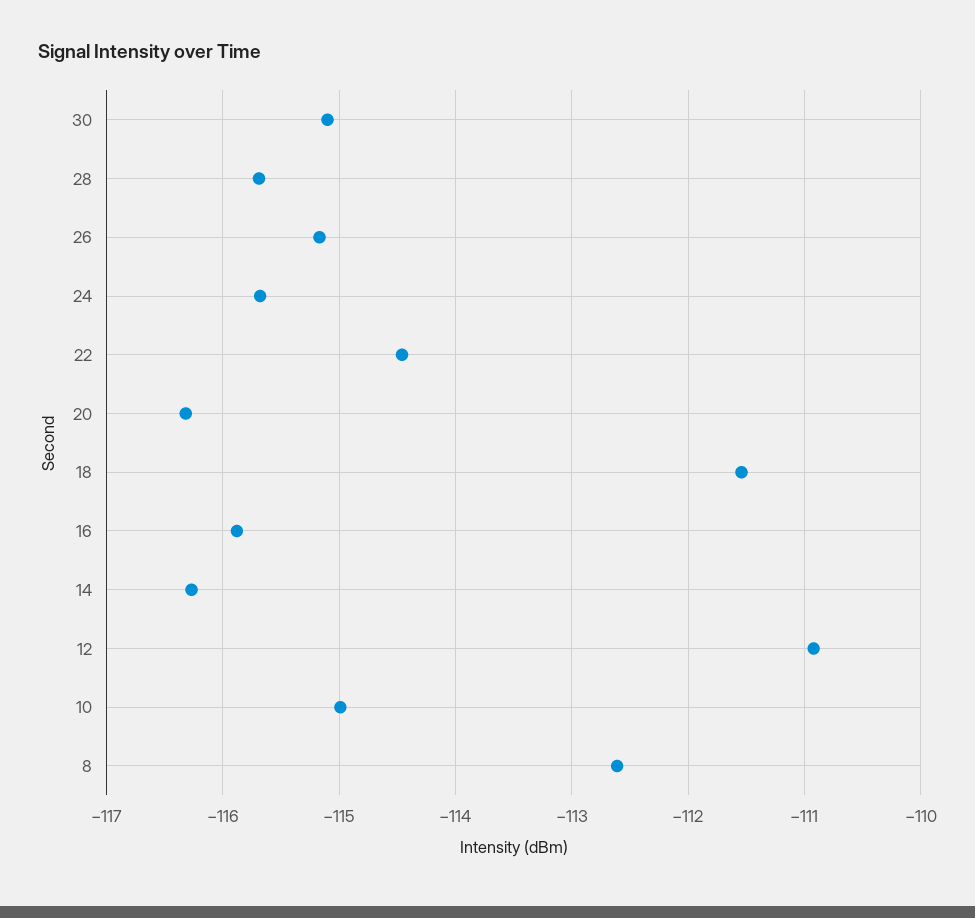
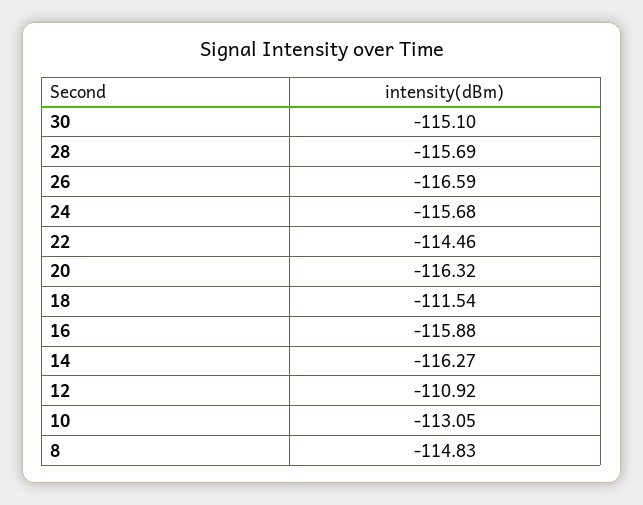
26: -115.2 -> -116.59
10: -115 -> -113.05
8: -112.6 -> -114.83

